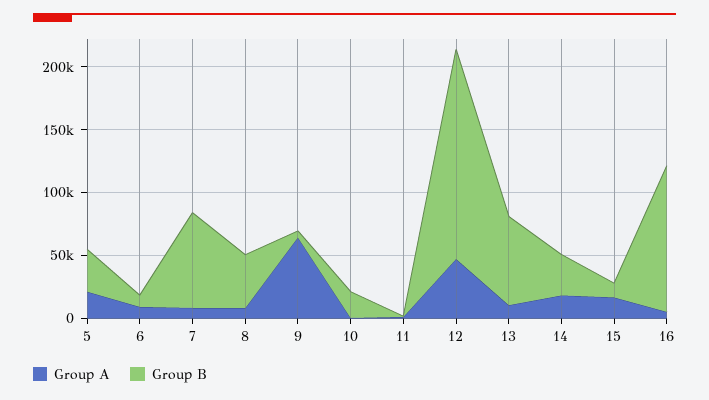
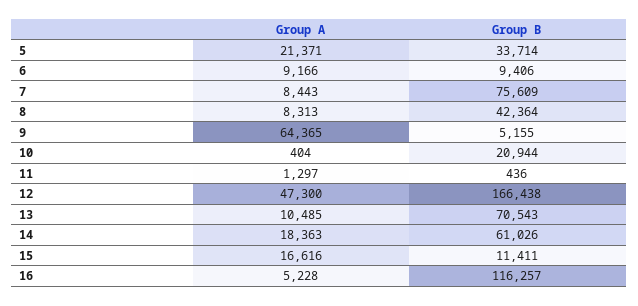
Group B, 14: 30000 -> 61026

